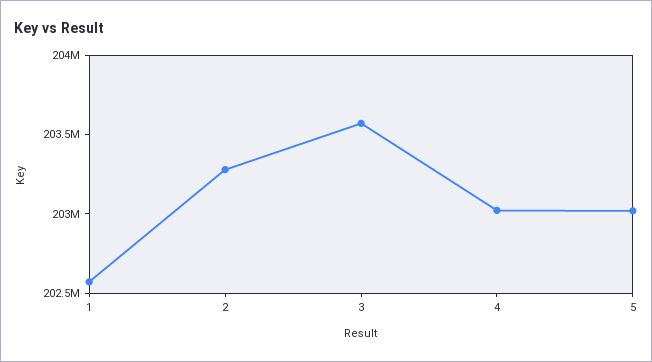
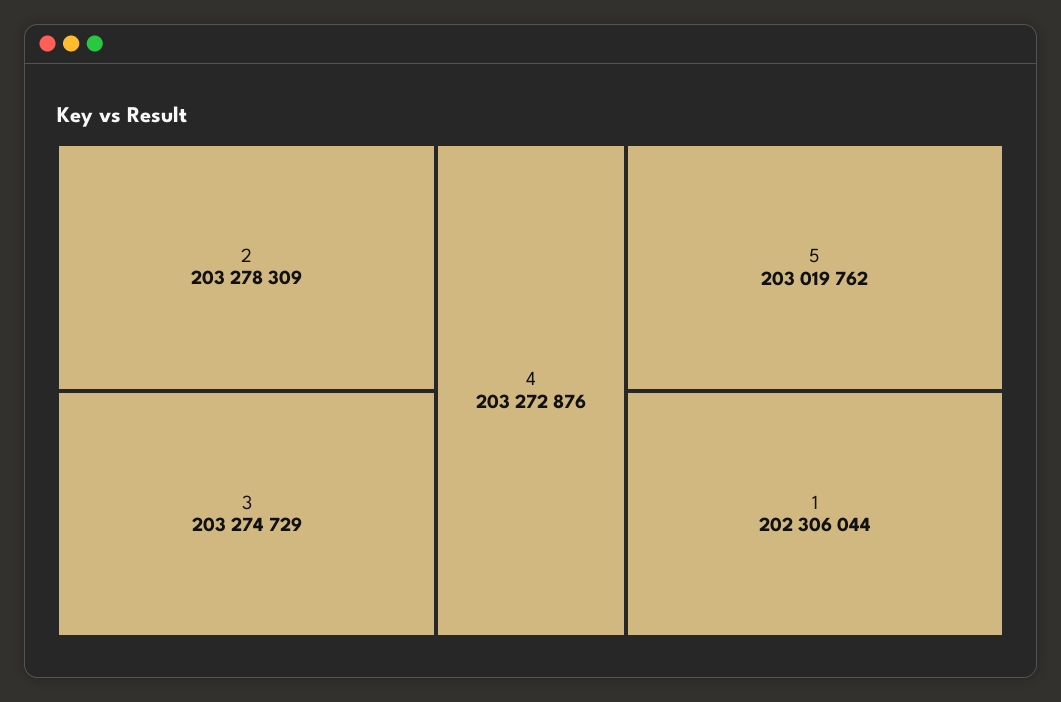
1: 202600000 -> 202306044
3: 203600000 -> 203274729
4: 203000000 -> 203272876

